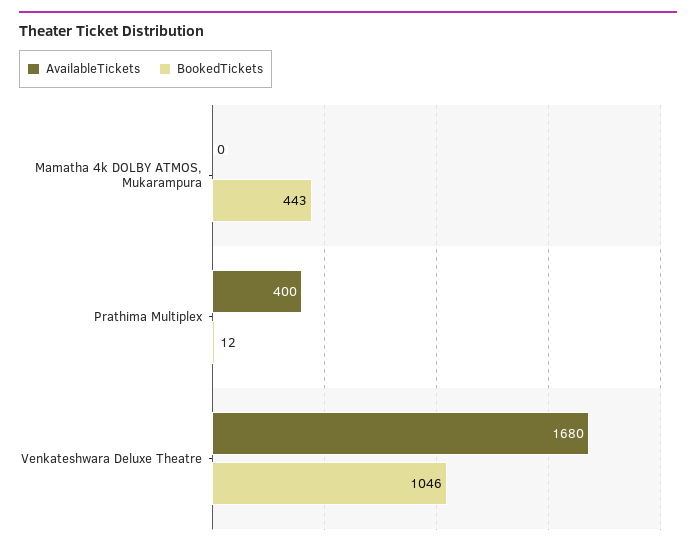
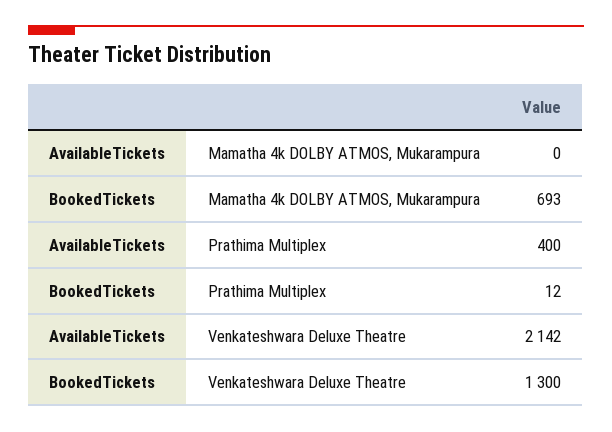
BookedTickets, Mamatha 4k DOLBY ATMOS, Mukarampura: 443 -> 693
AvailableTickets, Venkateshwara Deluxe Theatre: 1680 -> 2142
BookedTickets, Venkateshwara Deluxe Theatre: 1046 -> 1300

